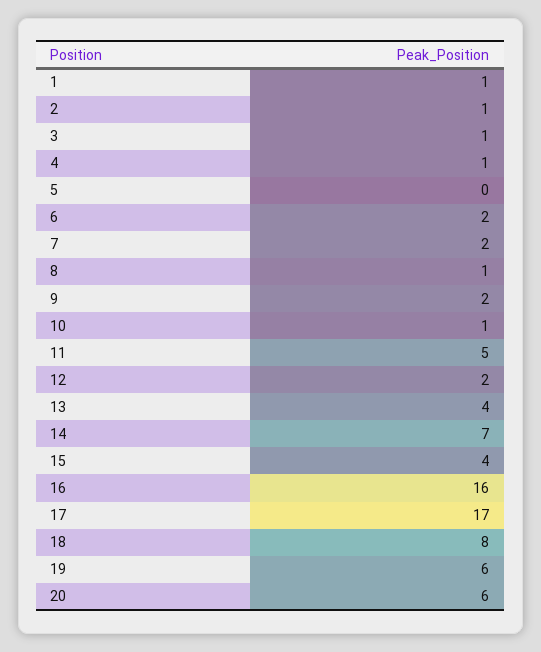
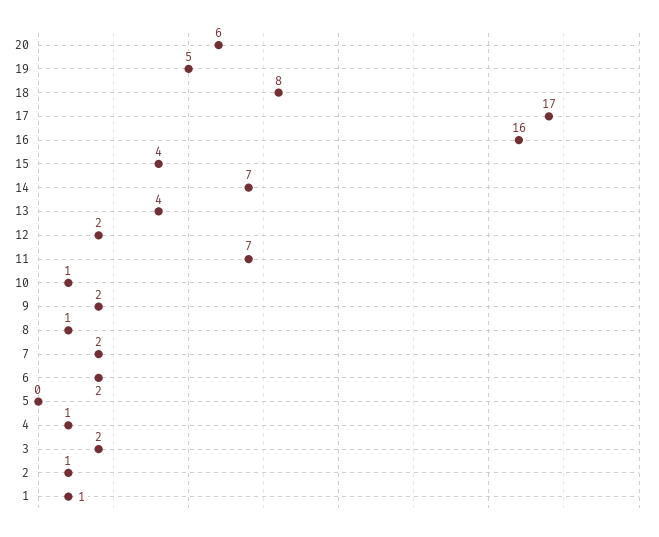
3: 1 -> 2
11: 5 -> 7
19: 6 -> 5

